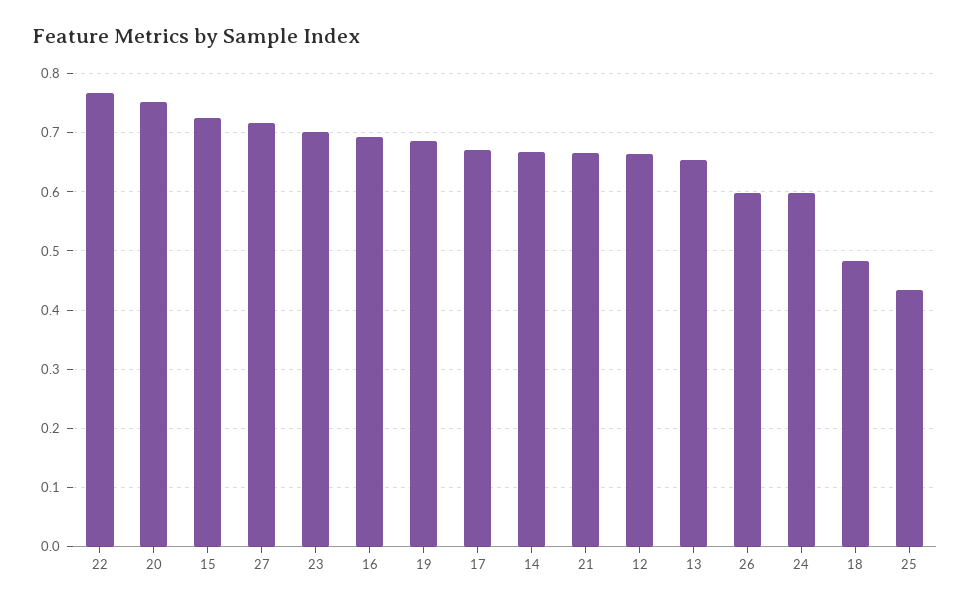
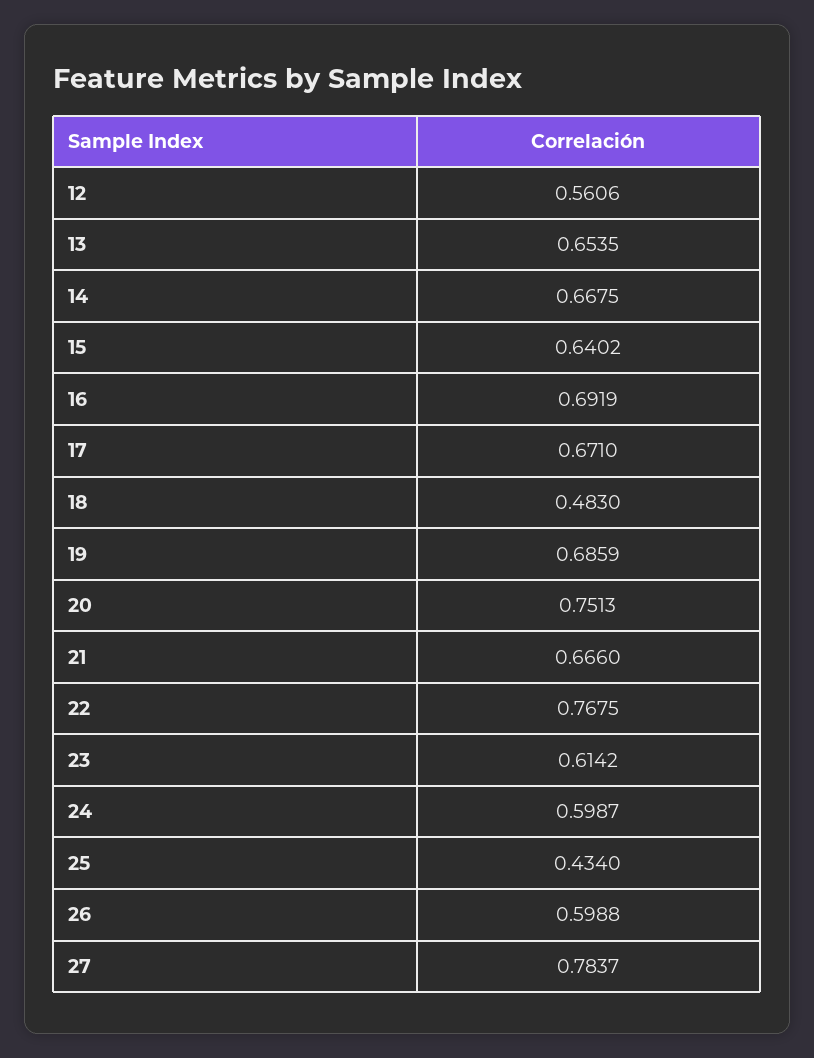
15: 0.72 -> 0.6402
27: 0.72 -> 0.7837
23: 0.7 -> 0.6142
12: 0.66 -> 0.5606

